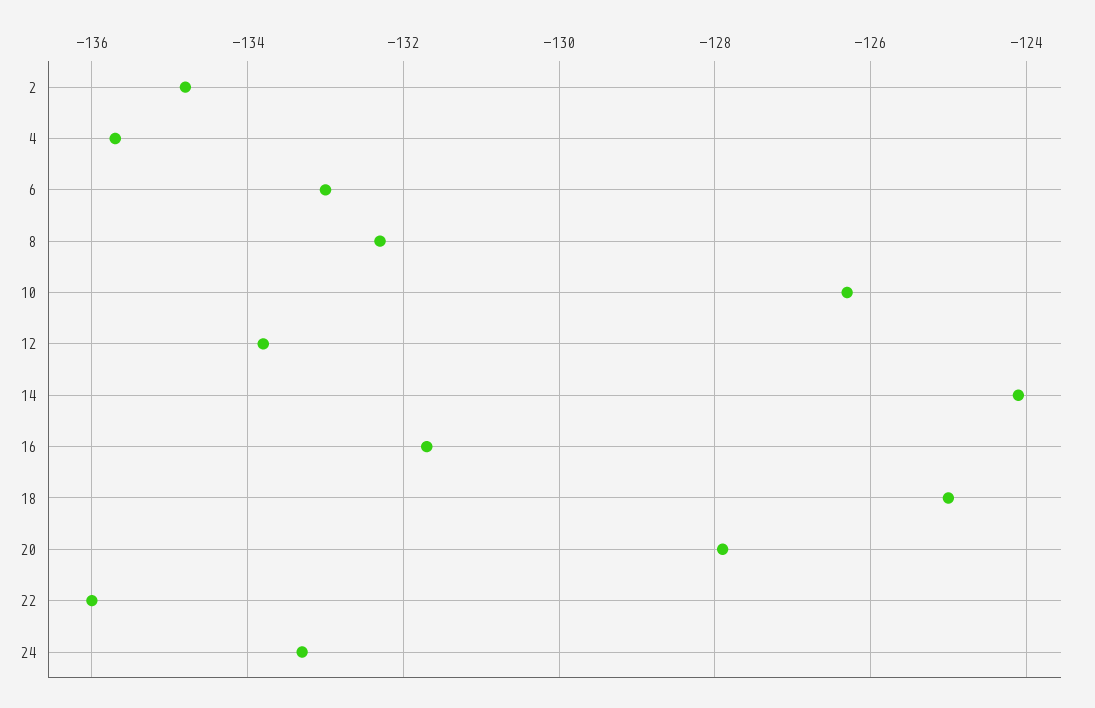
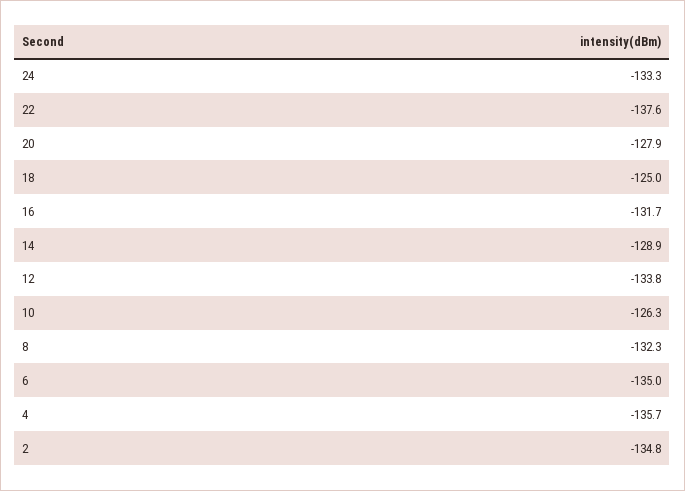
6: -133 -> -135
14: -124 -> -128.9
22: -136 -> -137.6

